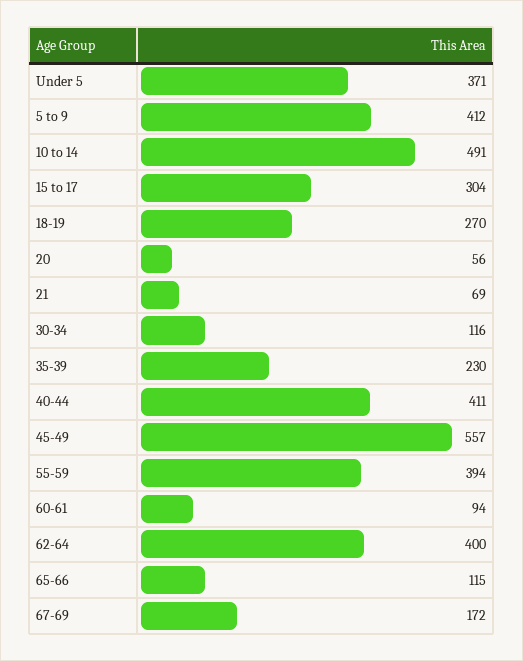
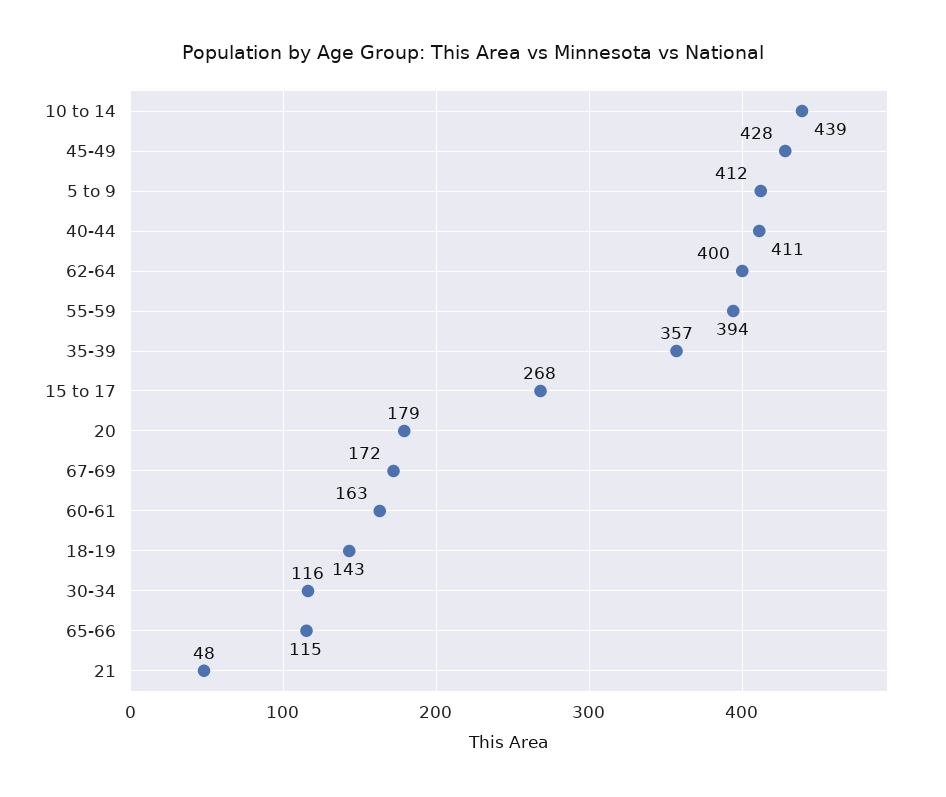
Under 5: 371 -> none
10 to 14: 491 -> 439
15 to 17: 304 -> 268
18-19: 270 -> 143
20: 56 -> 179
21: 69 -> 48
35-39: 230 -> 357
45-49: 557 -> 428
60-61: 94 -> 163

